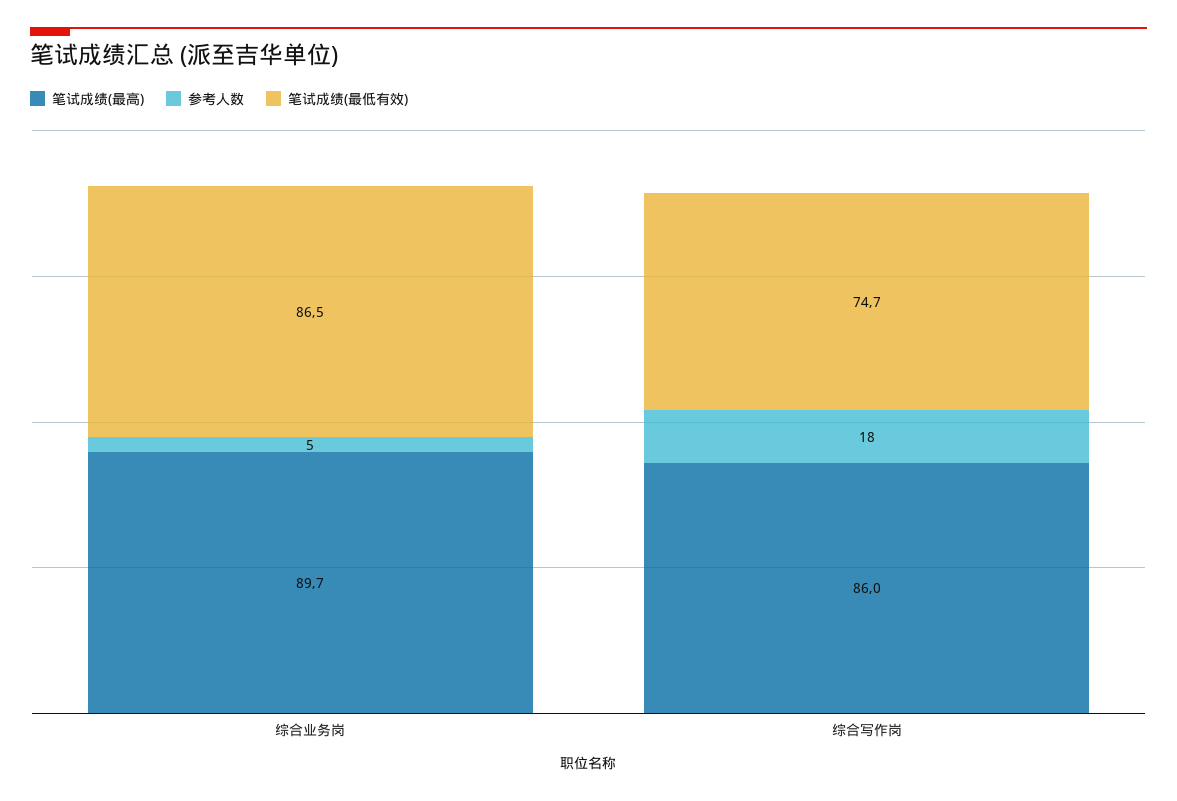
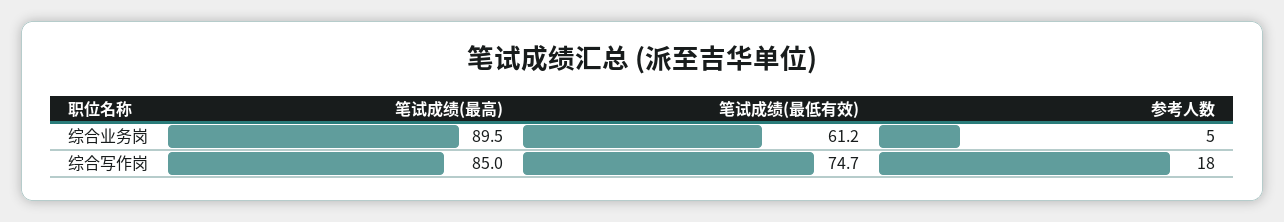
笔试成绩(最高), 综合业务岗: 89.7 -> 89.5
笔试成绩(最低有效), 综合业务岗: 86.5 -> 61.2
笔试成绩(最高), 综合写作岗: 86 -> 85

